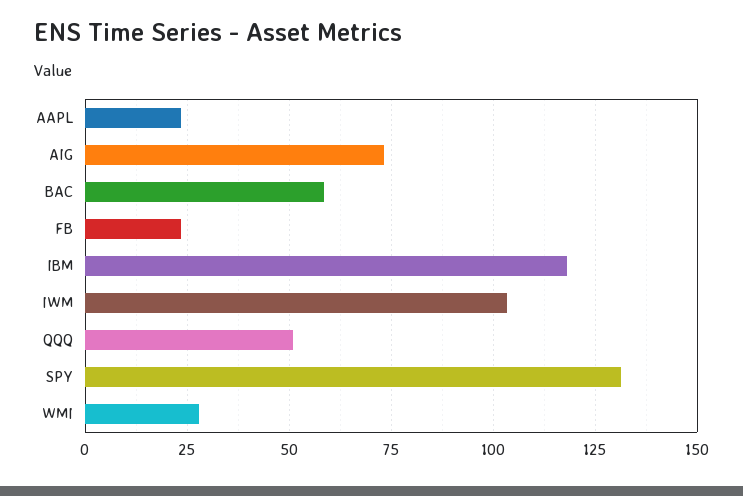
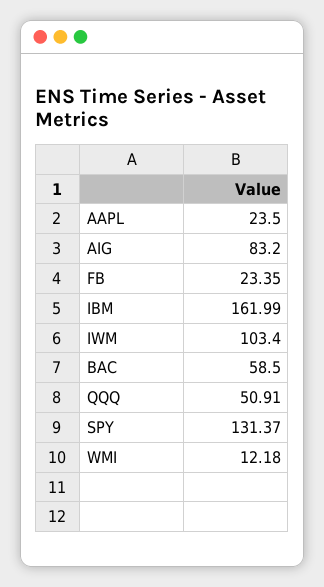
AIG: 72.5 -> 83.2
IBM: 117.5 -> 161.99
WMI: 27.5 -> 12.18

